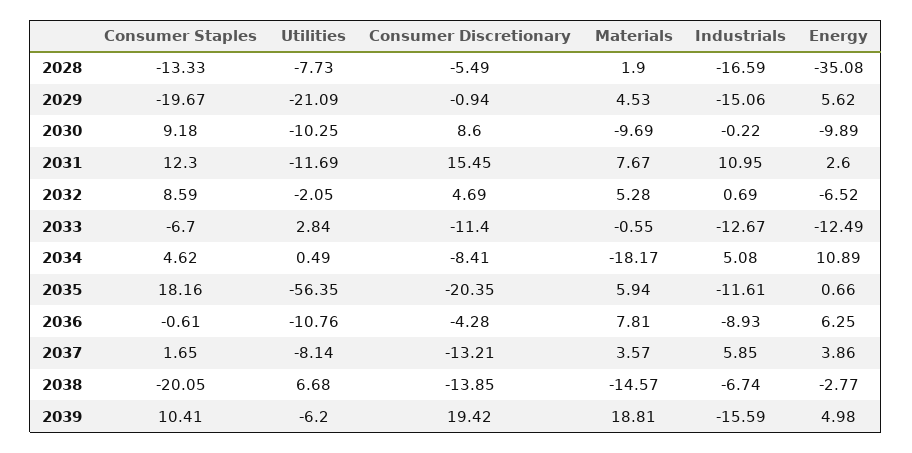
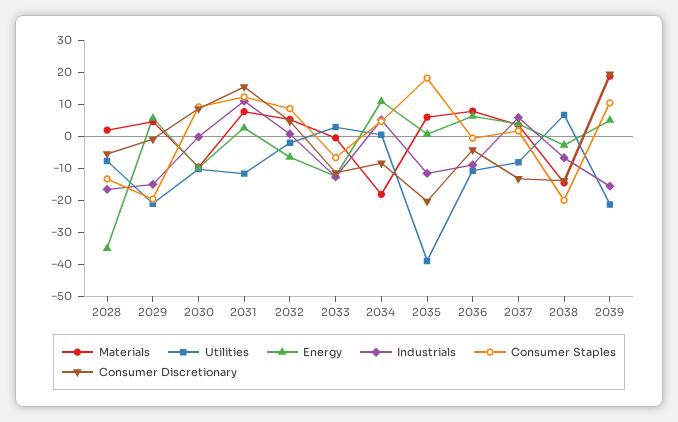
Utilities, 2035: -56.35 -> -40
Utilities, 2039: -6.2 -> -20

